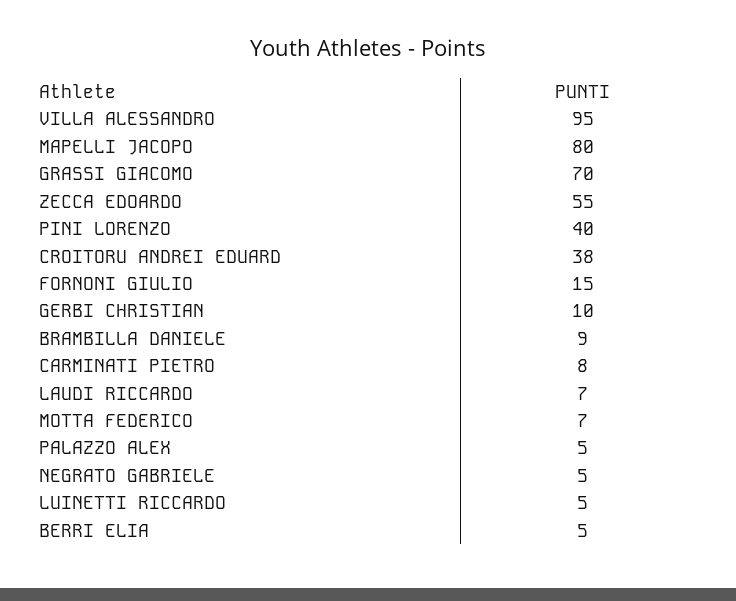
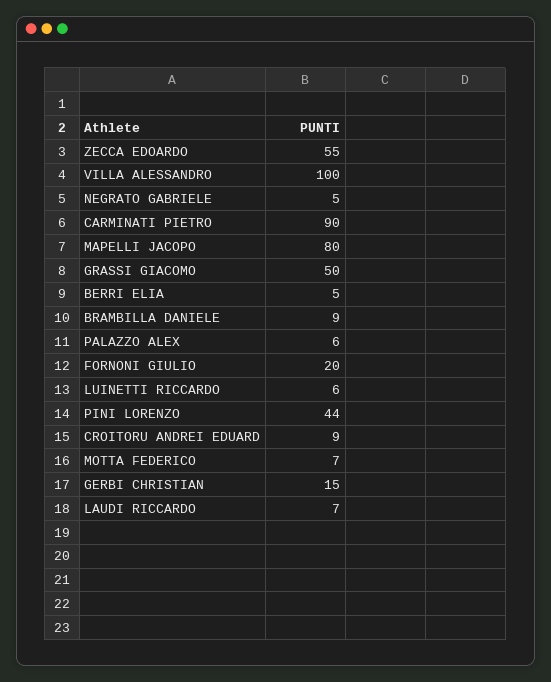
VILLA ALESSANDRO: 95 -> 100
GRASSI GIACOMO: 70 -> 50
PINI LORENZO: 40 -> 44
CROITORU ANDREI EDUARD: 38 -> 9
FORNONI GIULIO: 15 -> 20
GERBI CHRISTIAN: 10 -> 15
CARMINATI PIETRO: 8 -> 90
PALAZZO ALEX: 5 -> 6
LUINETTI RICCARDO: 5 -> 6

